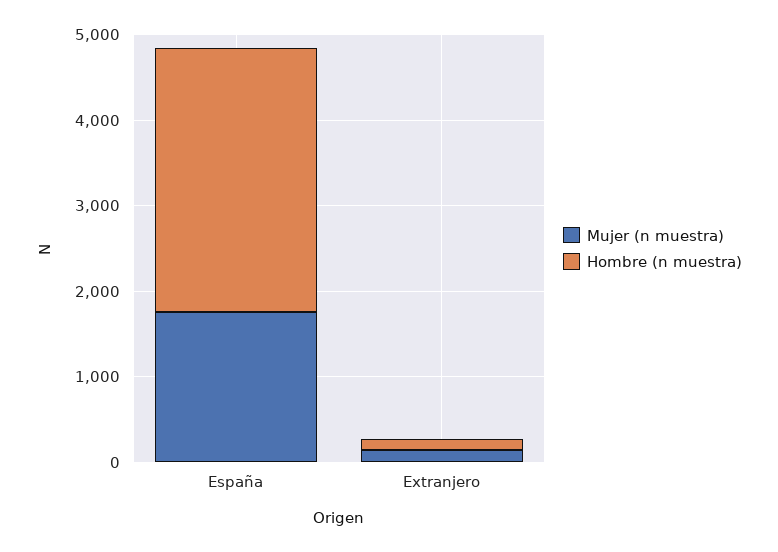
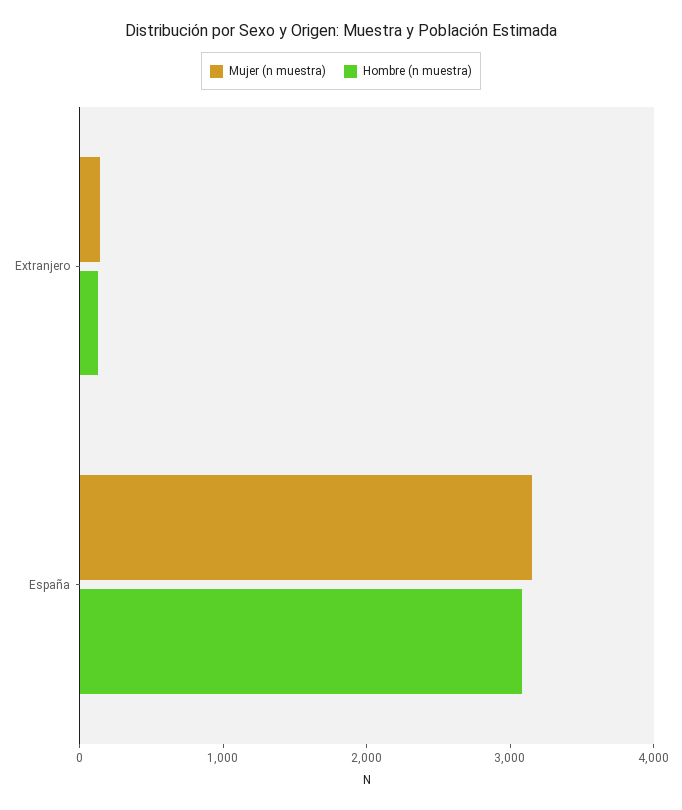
Mujer (n muestra), España: 1800 -> 3200

